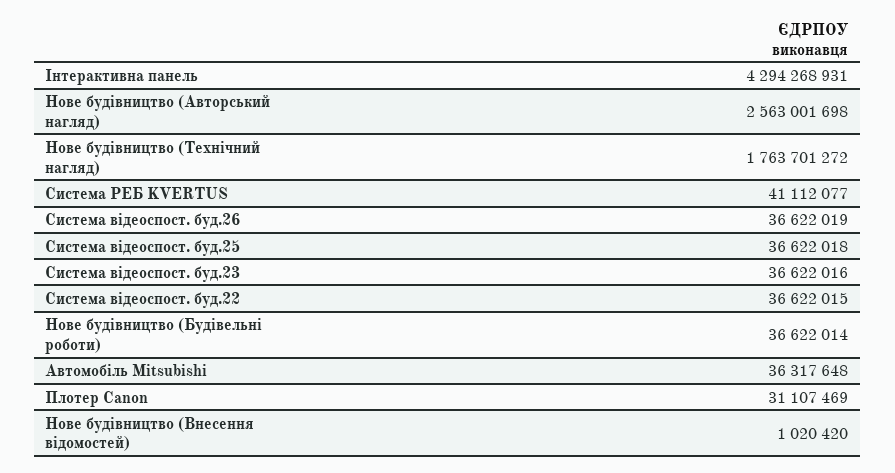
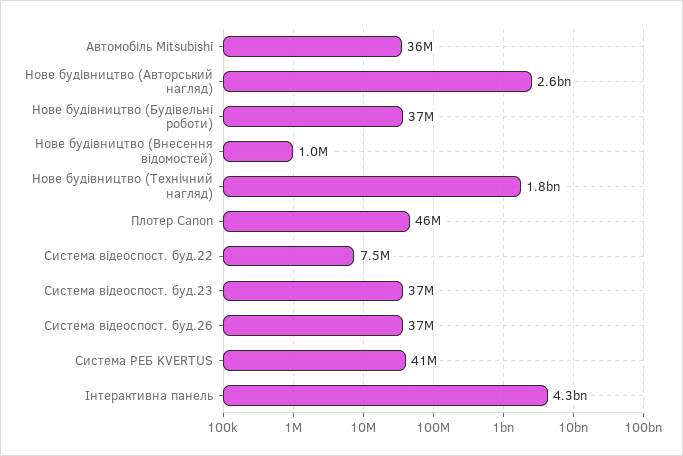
Система відеоспост. буд.25: 36622018 -> none
Система відеоспост. буд.22: 36622015 -> 7500000
Плотер Canon: 31107469 -> 46000000

